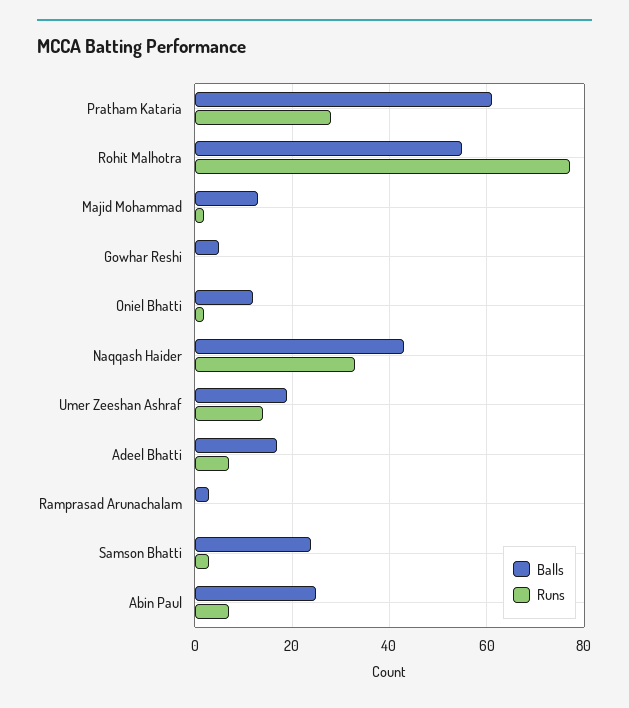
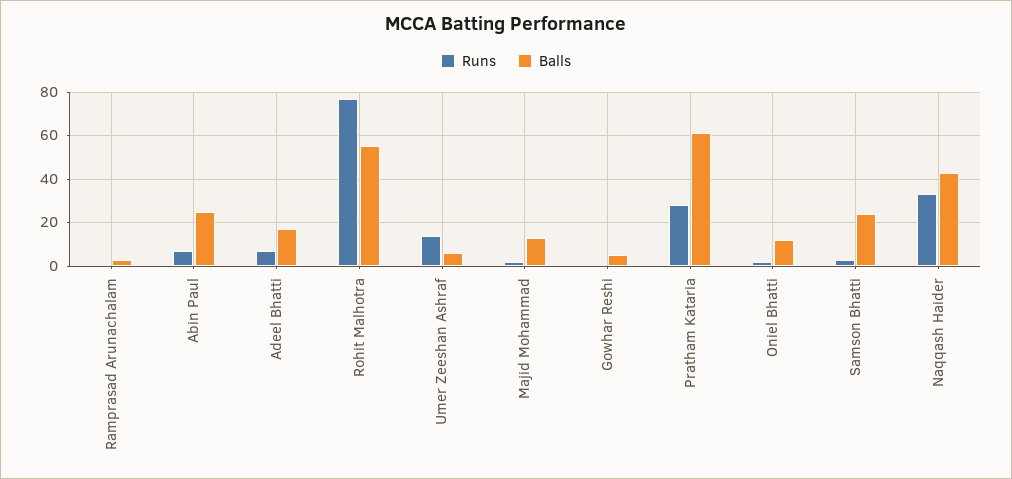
Balls, Umer Zeeshan Ashraf: 20 -> 5

